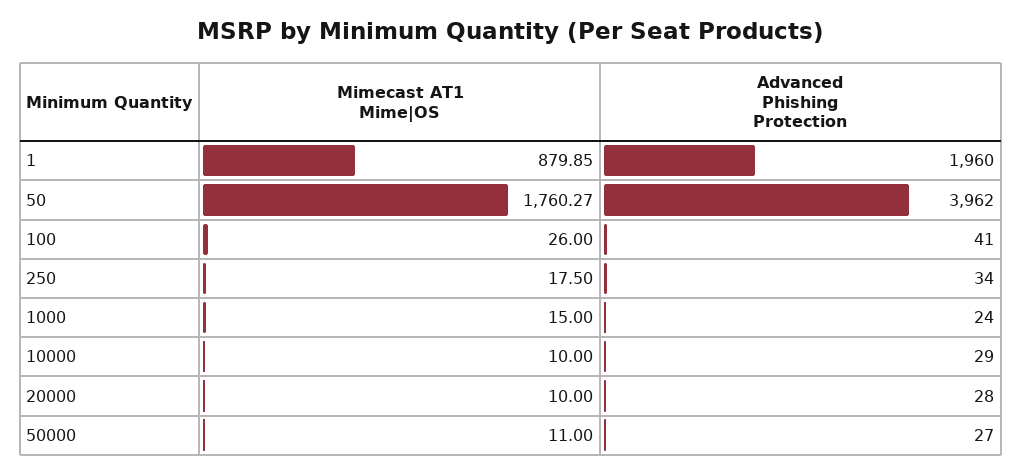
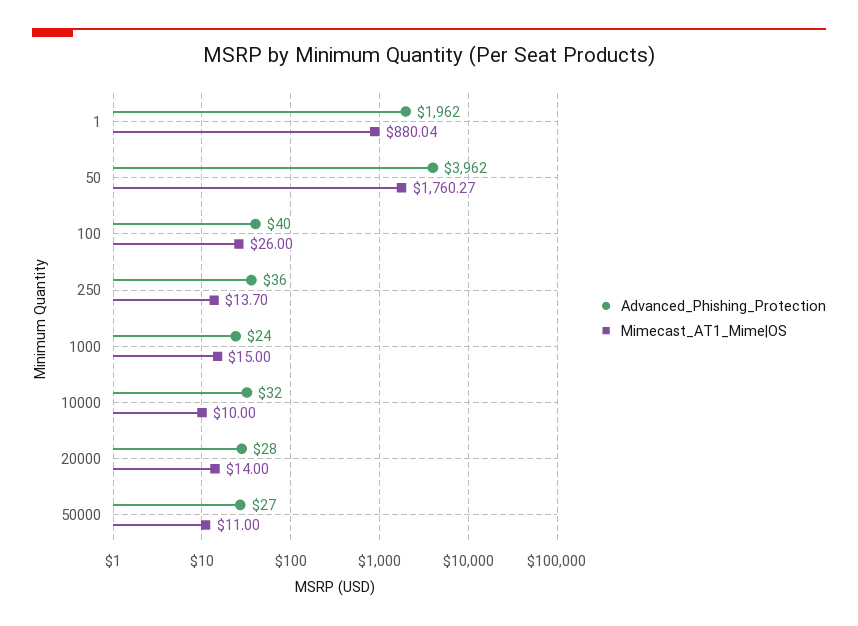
Mimecast AT1 Mime|OS, 1: 879.85 -> 880.04
Advanced Phishing Protection, 1: 1960 -> 1962
Advanced Phishing Protection, 100: 41 -> 40
Mimecast AT1 Mime|OS, 250: 17.5 -> 13.7
Advanced Phishing Protection, 250: 34 -> 36
Advanced Phishing Protection, 10000: 29 -> 32
Mimecast AT1 Mime|OS, 20000: 10 -> 14

